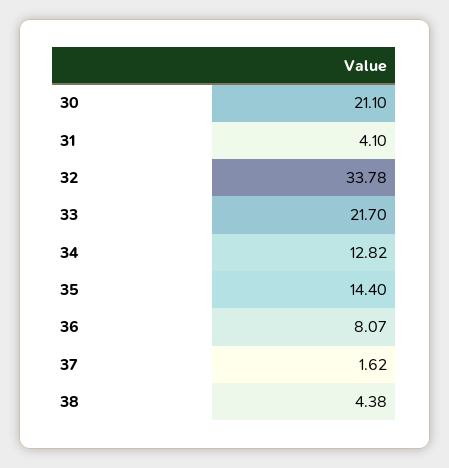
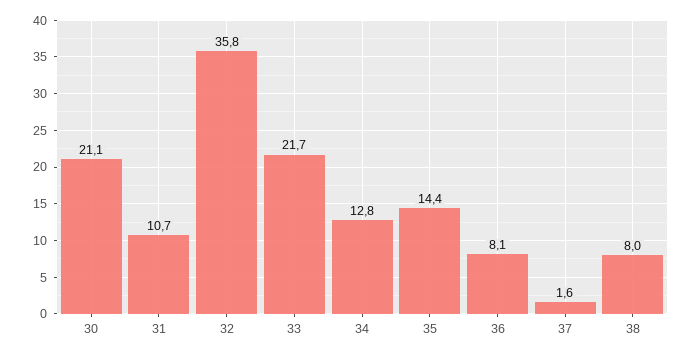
31: 4.1 -> 10.7
32: 33.78 -> 35.8
38: 4.38 -> 8

